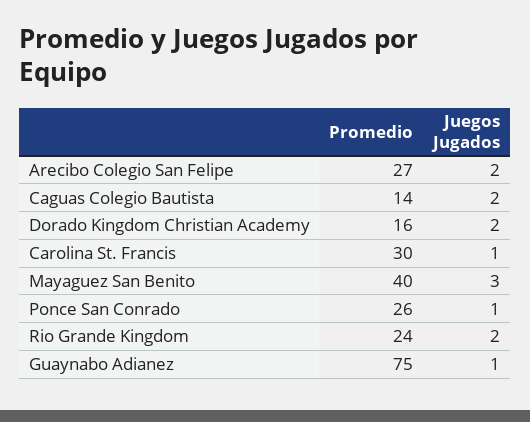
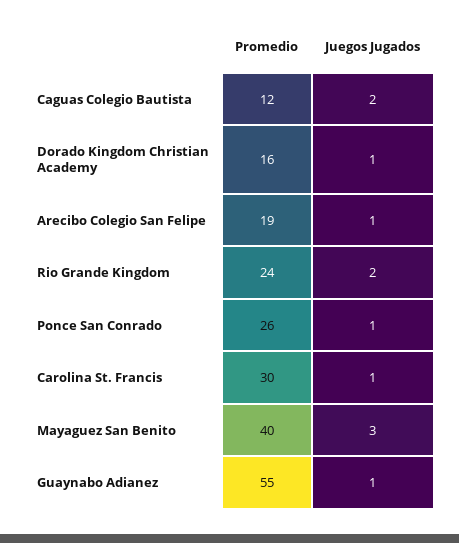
Promedio, Arecibo Colegio San Felipe: 27 -> 19
Juegos Jugados, Arecibo Colegio San Felipe: 2 -> 1
Promedio, Caguas Colegio Bautista: 14 -> 12
Juegos Jugados, Dorado Kingdom Christian Academy: 2 -> 1
Promedio, Guaynabo Adianez: 75 -> 55

